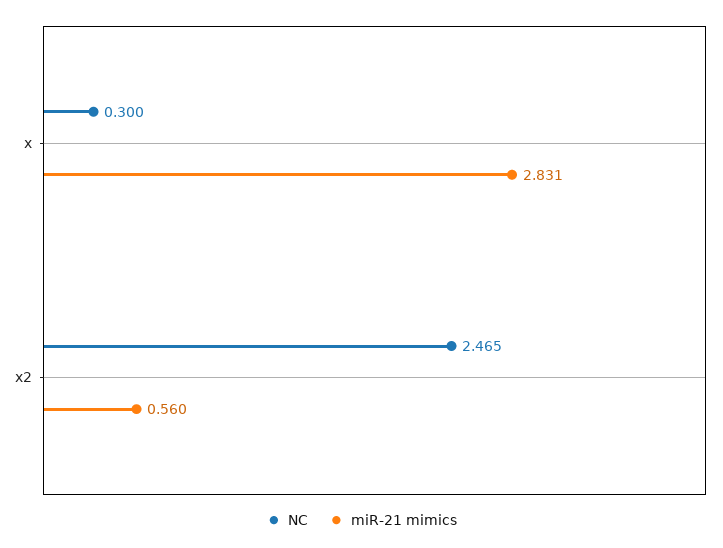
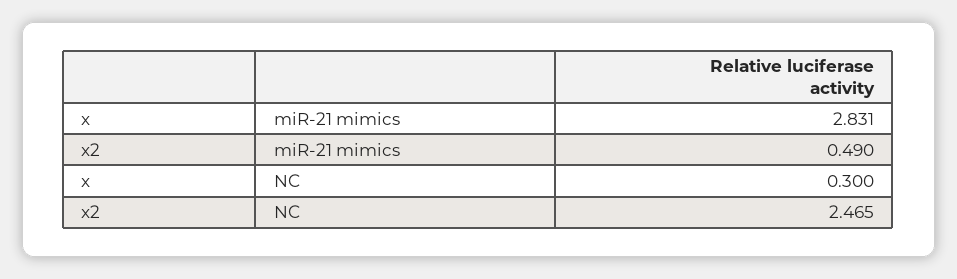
miR-21 mimics, x2: 0.56 -> 0.49

